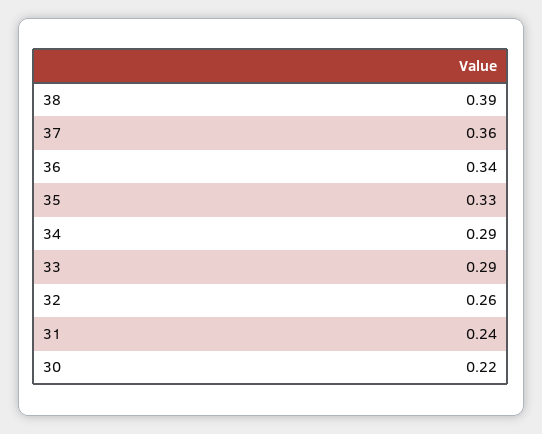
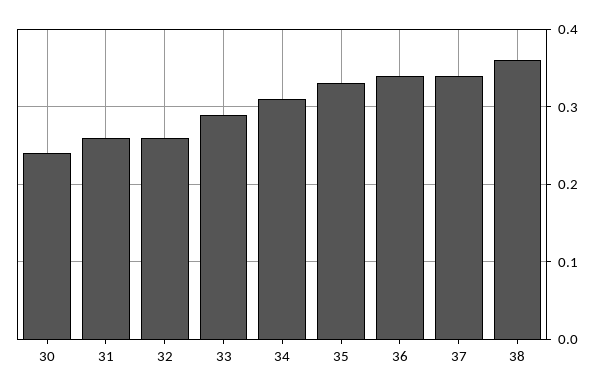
38: 0.39 -> 0.36
37: 0.36 -> 0.34
34: 0.29 -> 0.31
31: 0.24 -> 0.26
30: 0.22 -> 0.24

